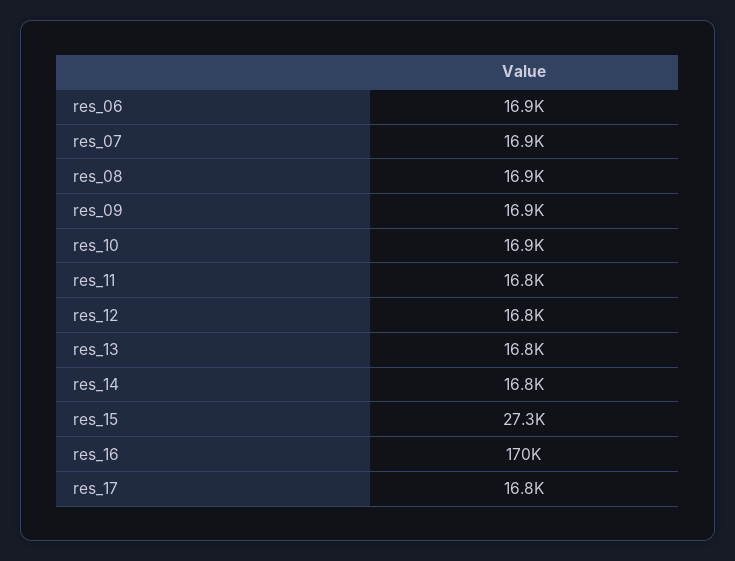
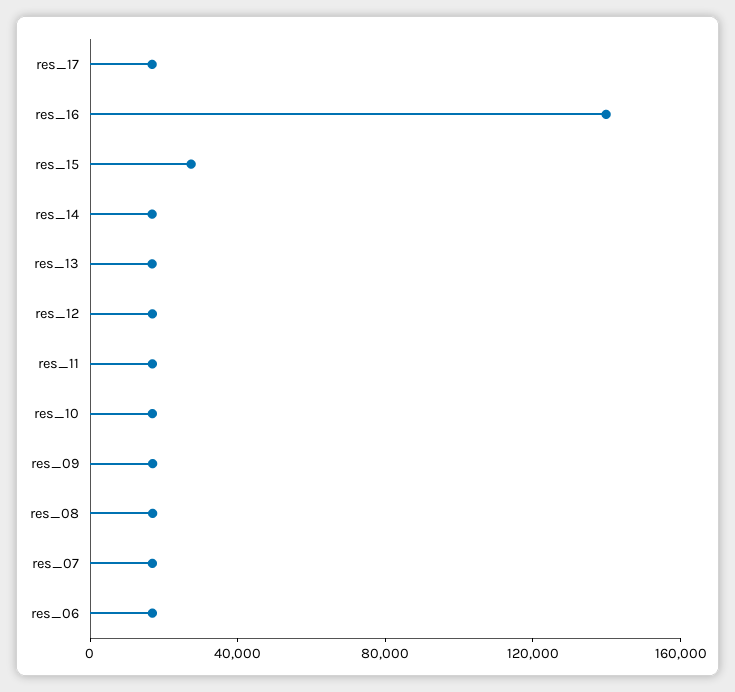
res_16: 170000 -> 140000

